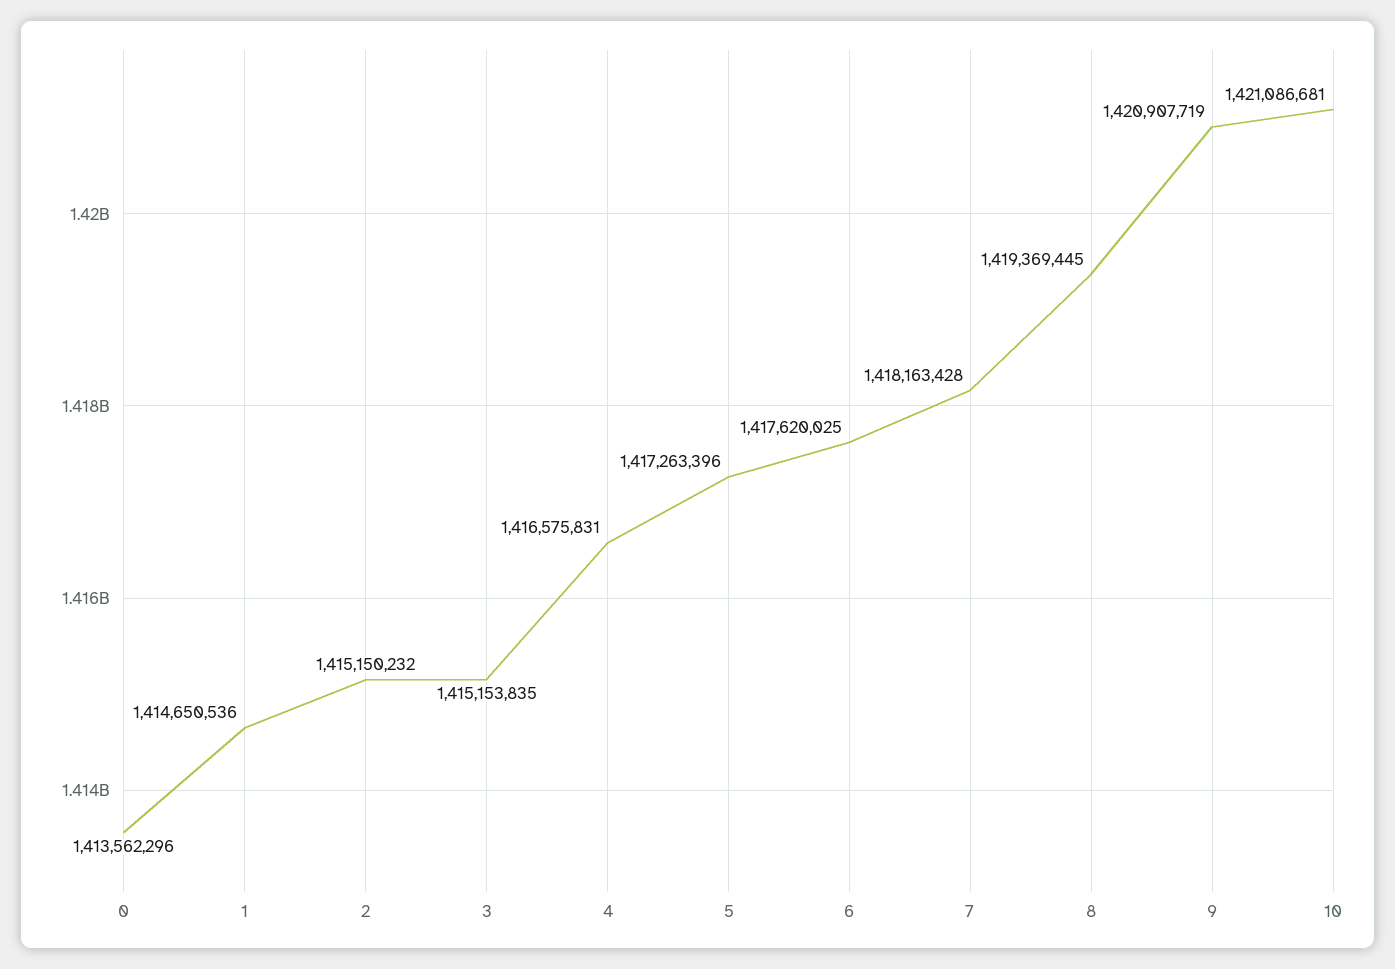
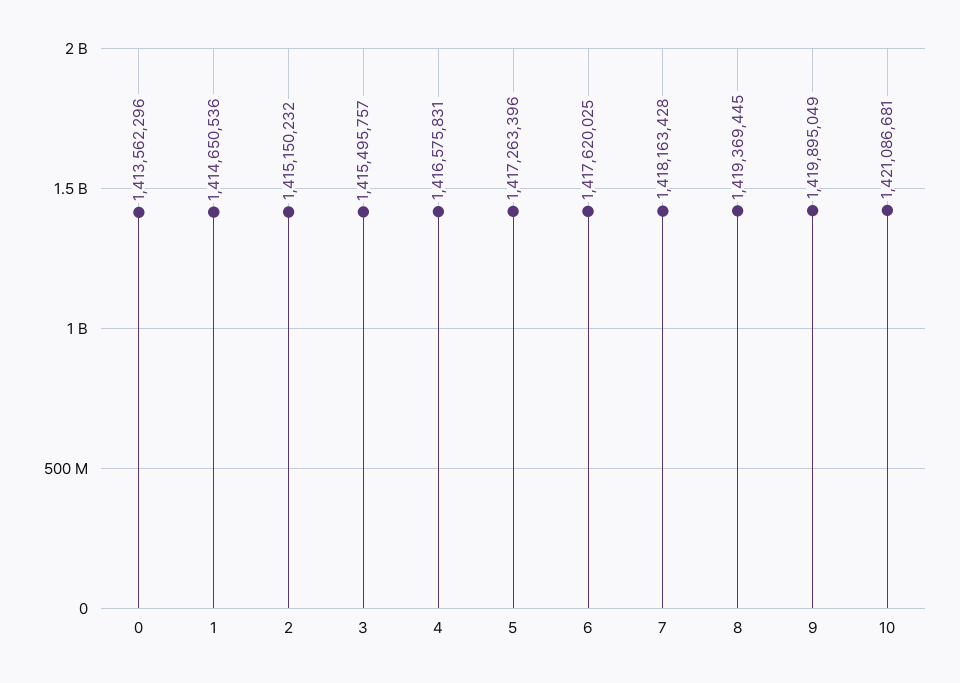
3: 1415153835 -> 1415495757
9: 1420907719 -> 1419895049

